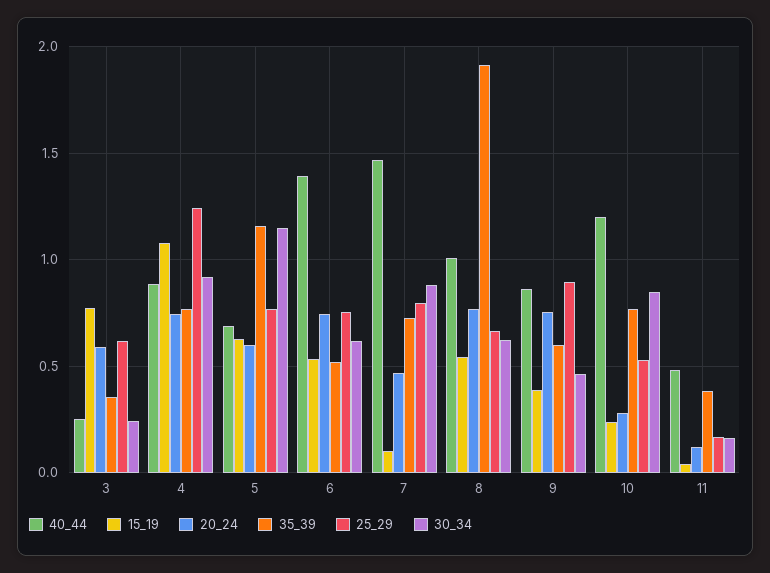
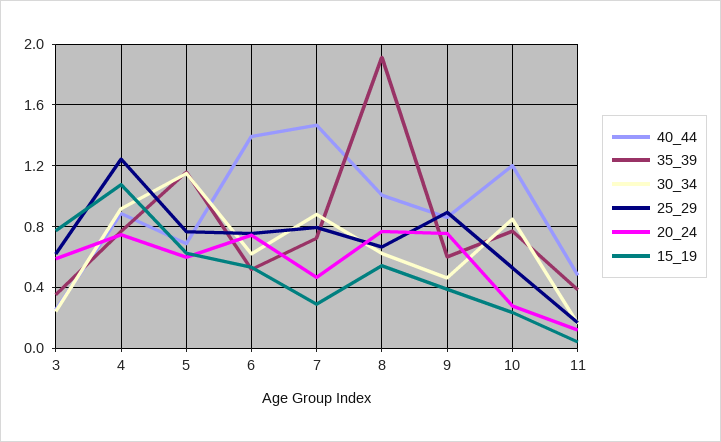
15_19, 7: 0.1 -> 0.3

